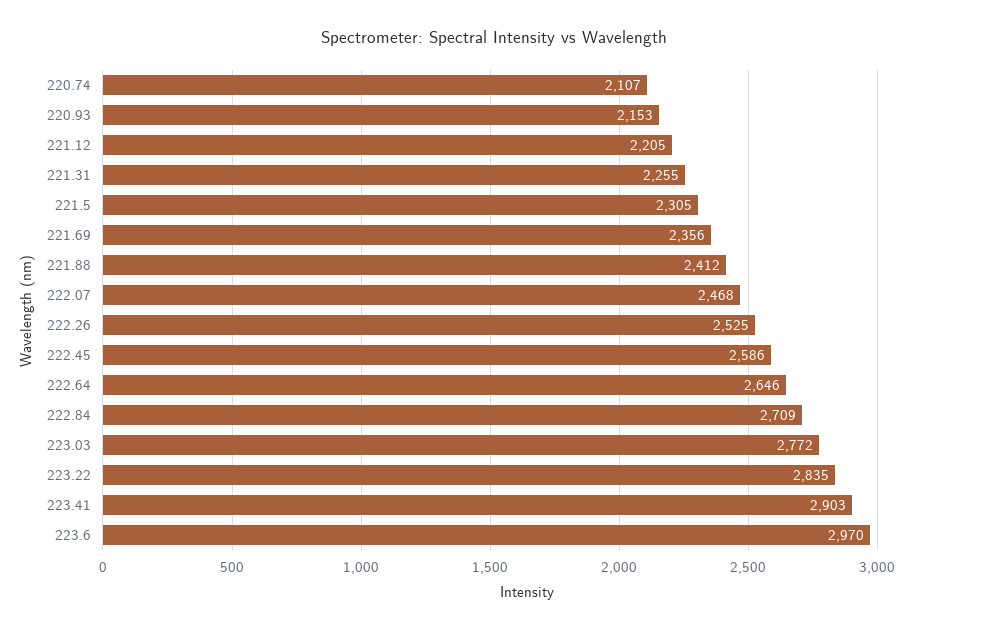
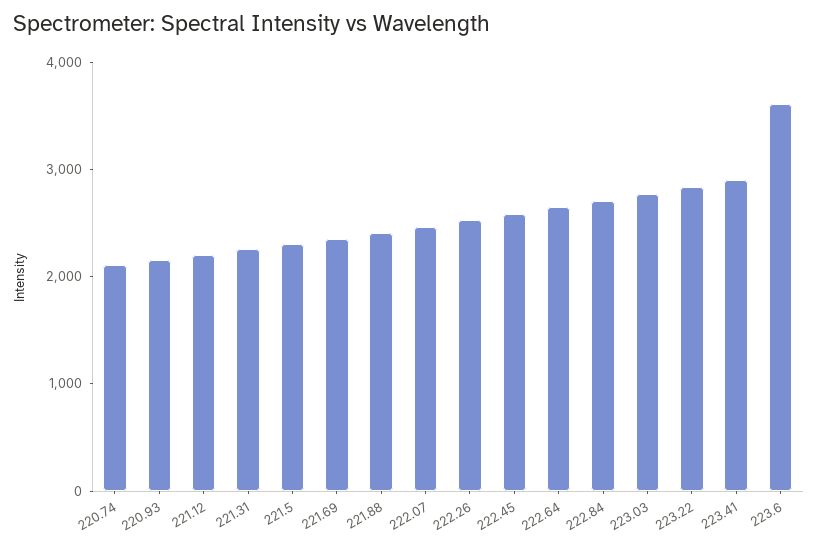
223.6: 2970 -> 3600

